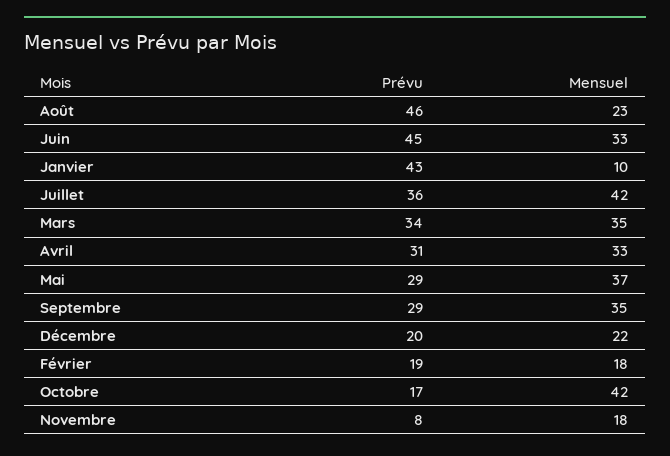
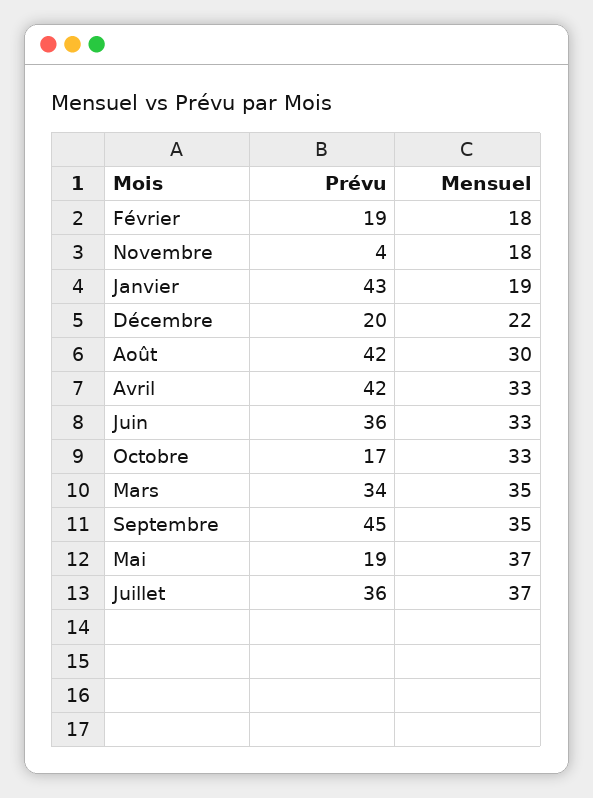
Prévu, Août: 46 -> 42
Mensuel, Août: 23 -> 30
Prévu, Juin: 45 -> 36
Mensuel, Janvier: 10 -> 19
Mensuel, Juillet: 42 -> 37
Prévu, Avril: 31 -> 42
Prévu, Mai: 29 -> 19
Prévu, Septembre: 29 -> 45
Mensuel, Octobre: 42 -> 33
Prévu, Novembre: 8 -> 4

